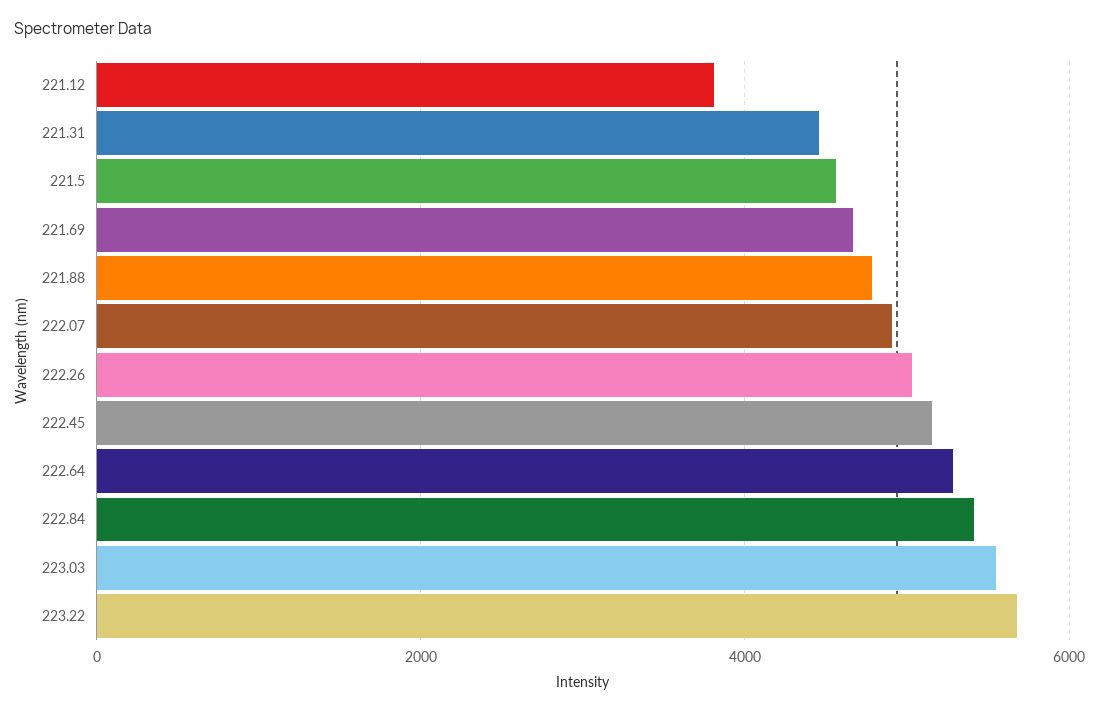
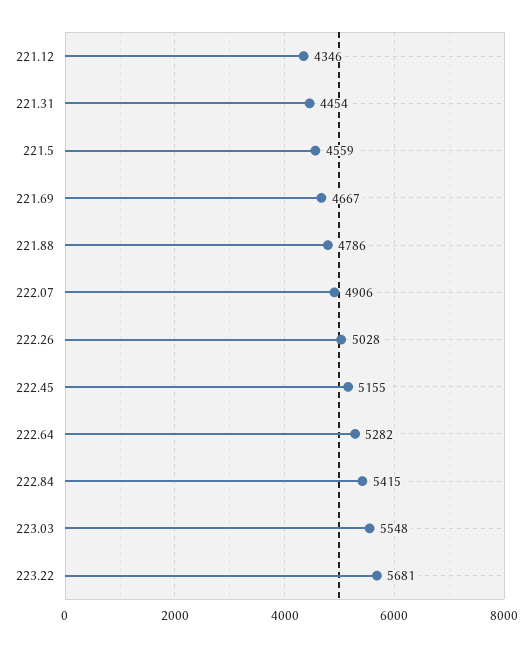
221.12: 3800 -> 4346

